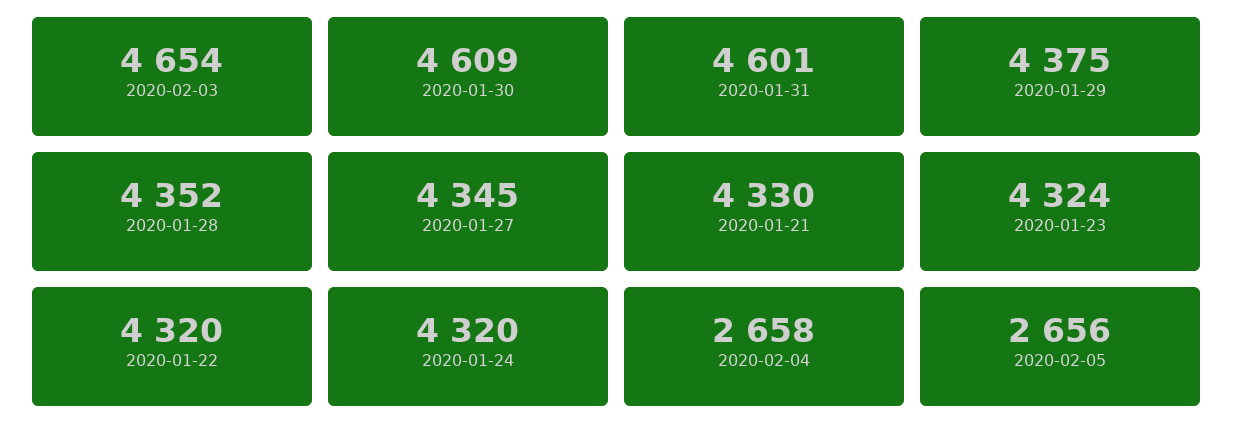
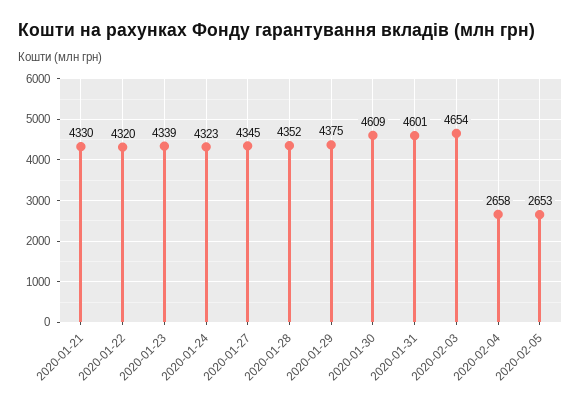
2020-01-23: 4324 -> 4339
2020-01-24: 4320 -> 4323
2020-02-05: 2656 -> 2653

